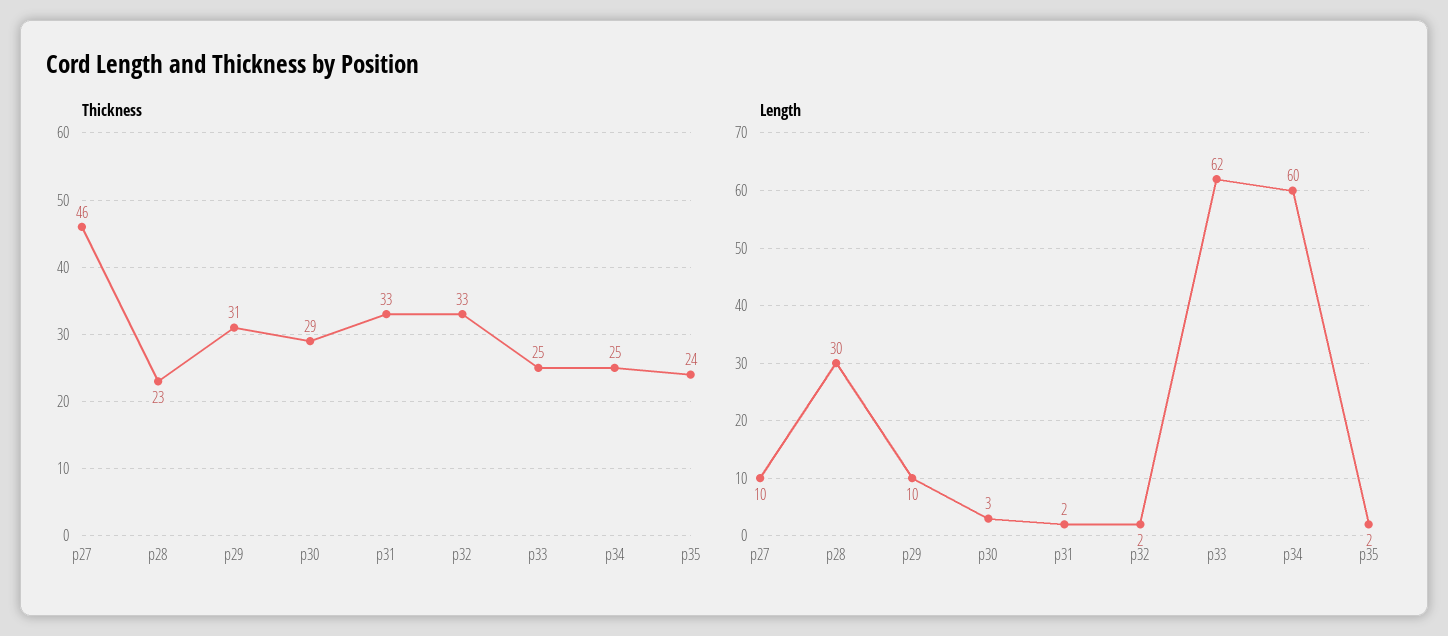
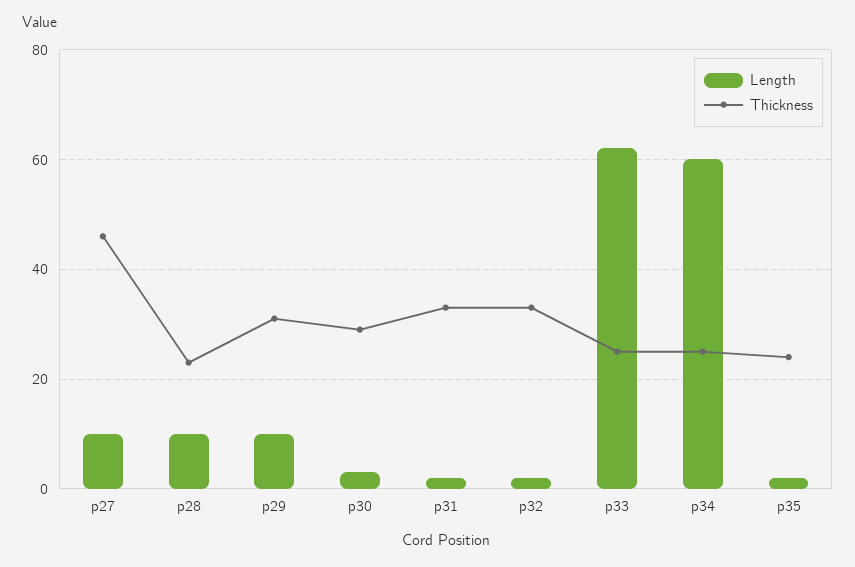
Length, p28: 30 -> 10

